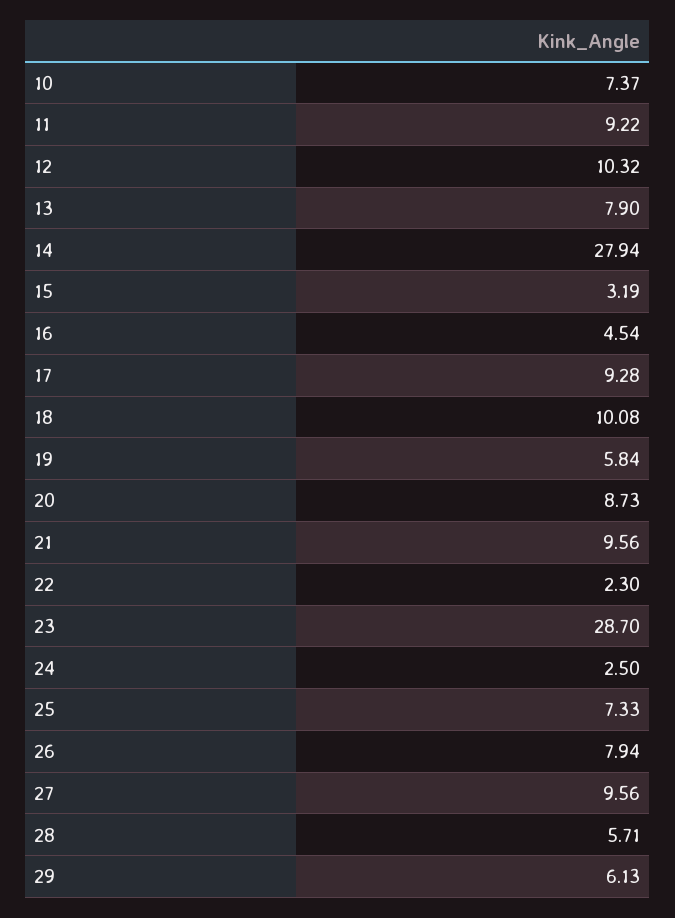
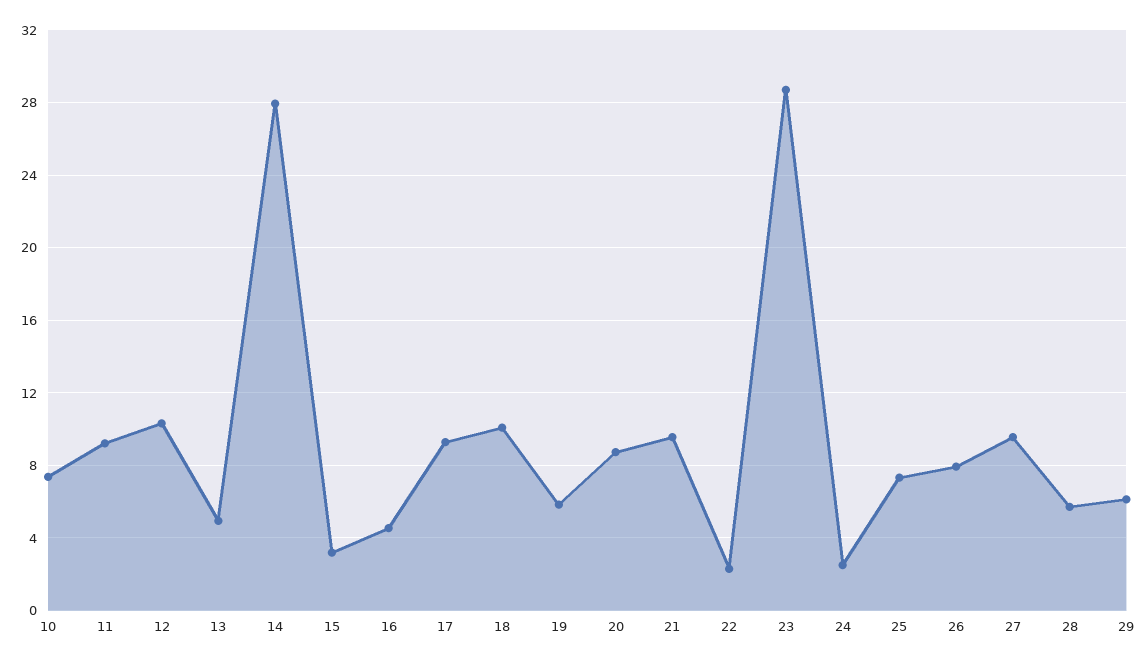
13: 7.9 -> 5

